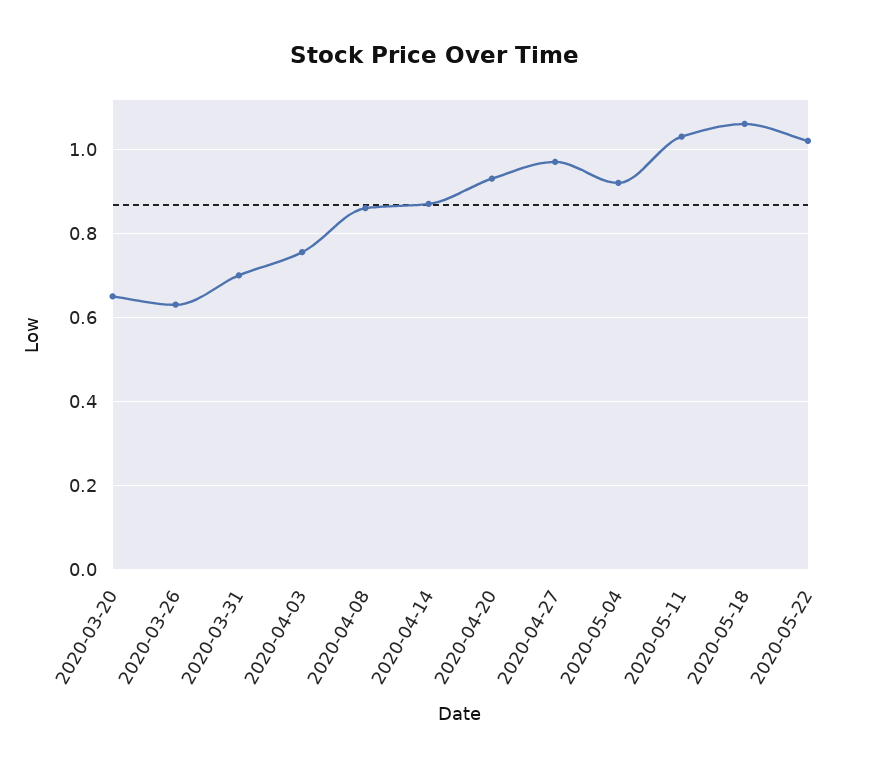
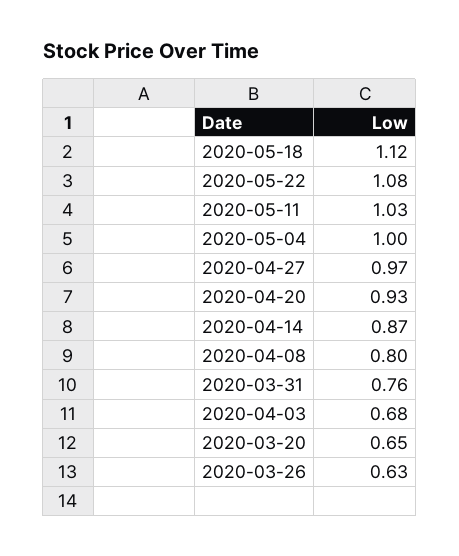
2020-03-31: 0.7 -> 0.76
2020-04-03: 0.76 -> 0.68
2020-04-08: 0.86 -> 0.8
2020-05-04: 0.92 -> 1
2020-05-18: 1.06 -> 1.12
2020-05-22: 1.02 -> 1.08

